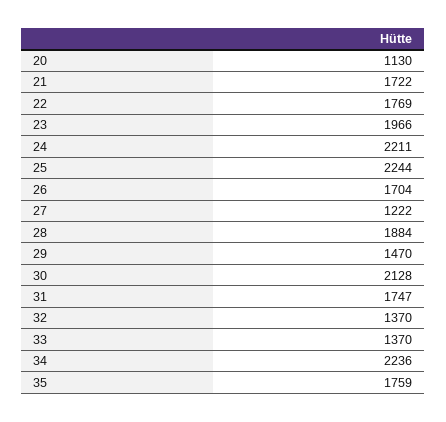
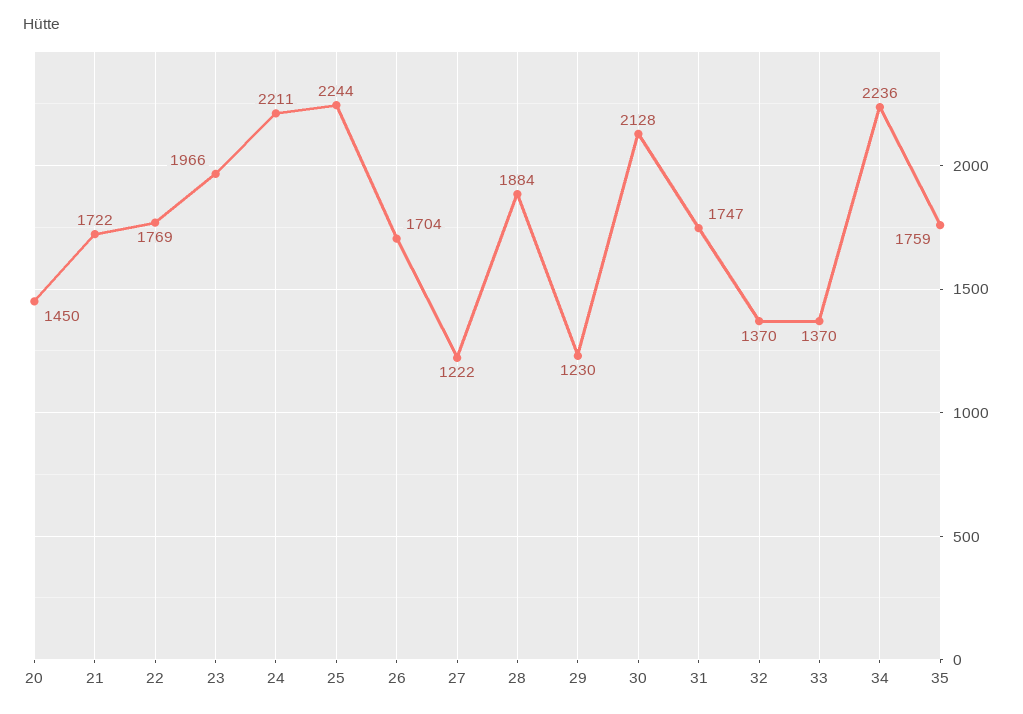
20: 1130 -> 1450
29: 1470 -> 1230

